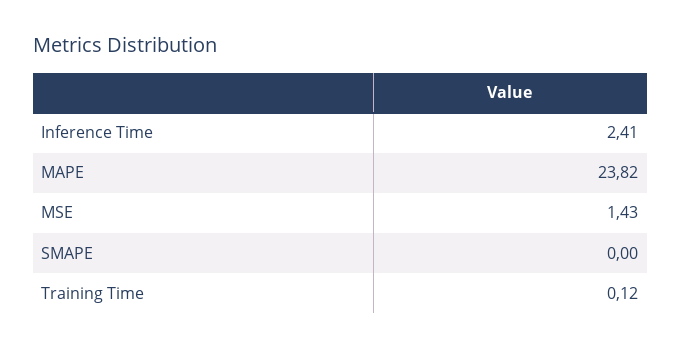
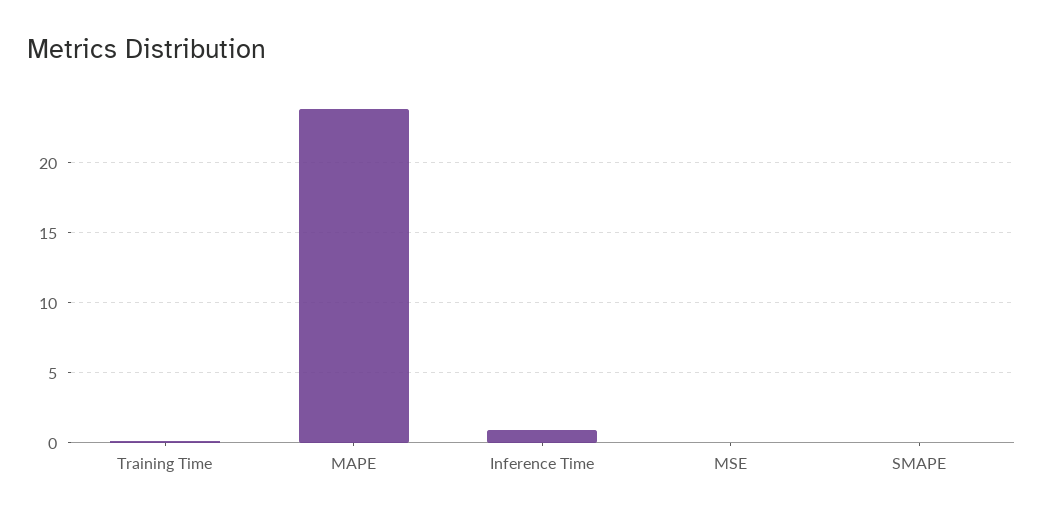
Inference Time: 2.41 -> 1
MSE: 1.43 -> 0

